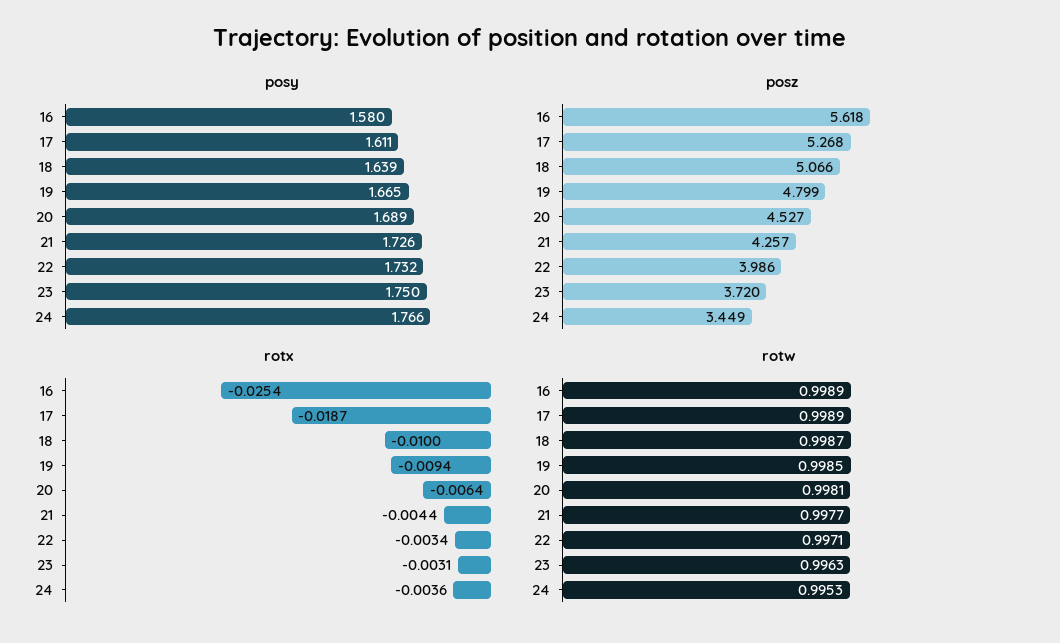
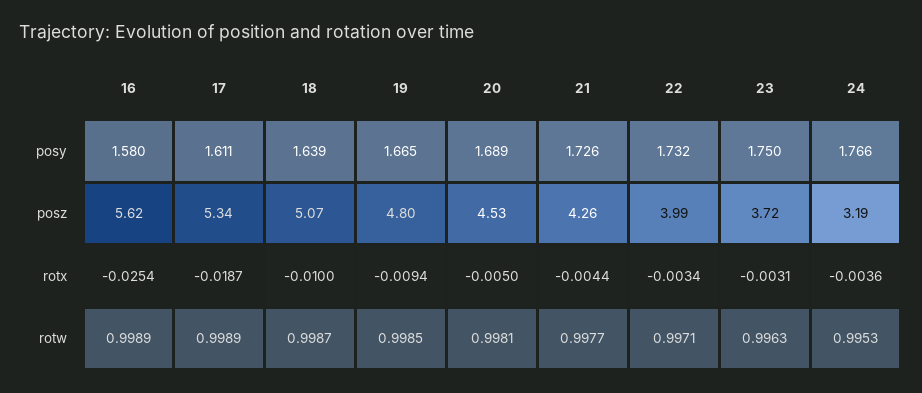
posz, 17: 5.268 -> 5.34
posz, 24: 3.449 -> 3.19
rotx, 20: -0.0064 -> -0.005

